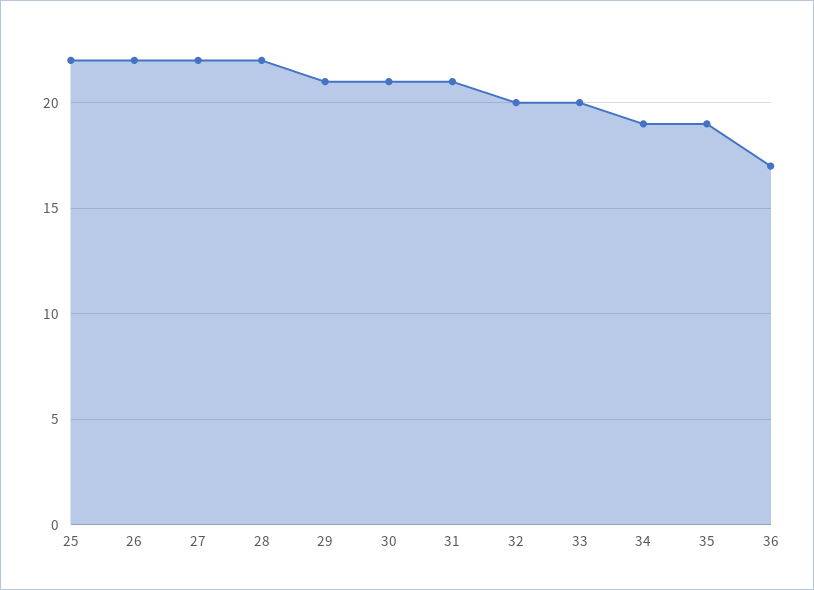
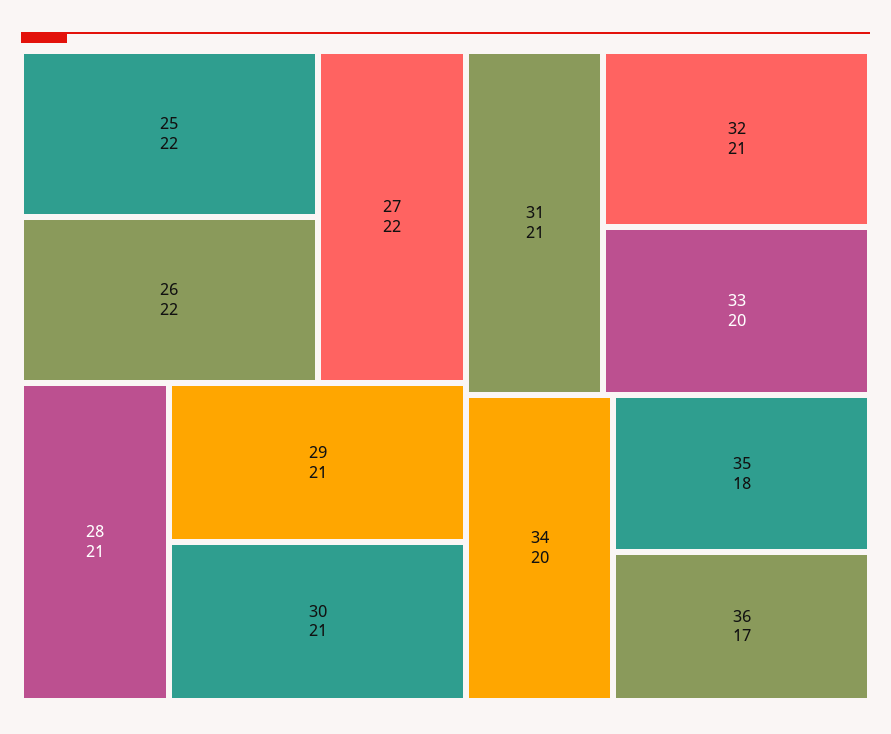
28: 22 -> 21
32: 20 -> 21
34: 19 -> 20
35: 19 -> 18

